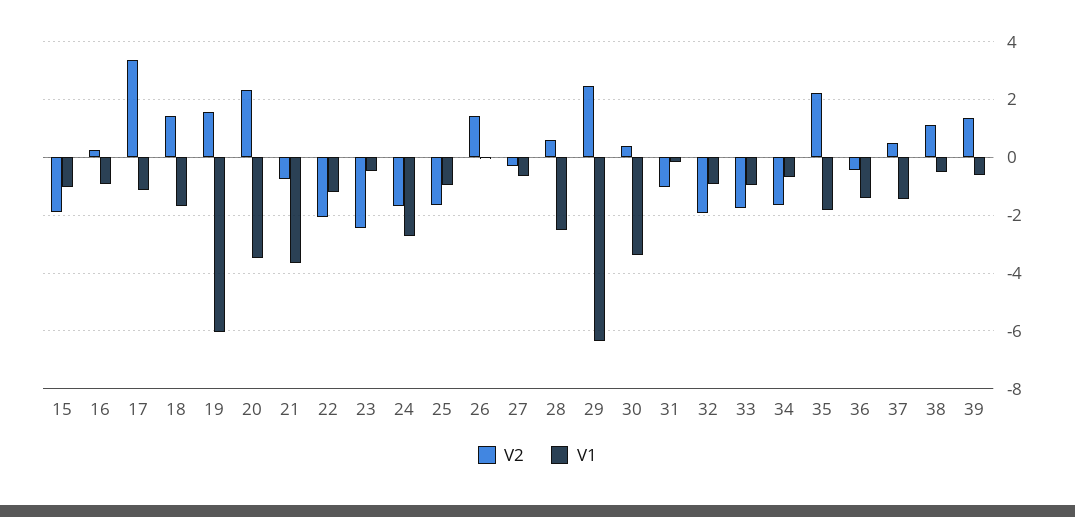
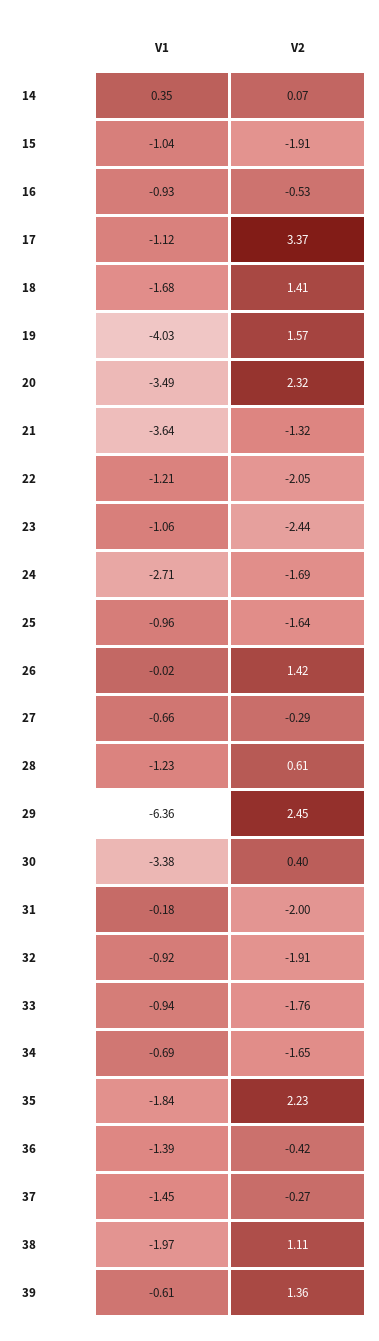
V2, 16: 0.25 -> -0.53
V1, 19: -6 -> -4.03
V2, 21: -0.75 -> -1.32
V1, 23: -0.5 -> -1.06
V1, 28: -2.5 -> -1.23
V2, 31: -1 -> -2
V2, 37: 0.5 -> -0.27
V1, 38: -0.5 -> -1.97
V1, 14: none -> 0.35
V2, 14: none -> 0.07

